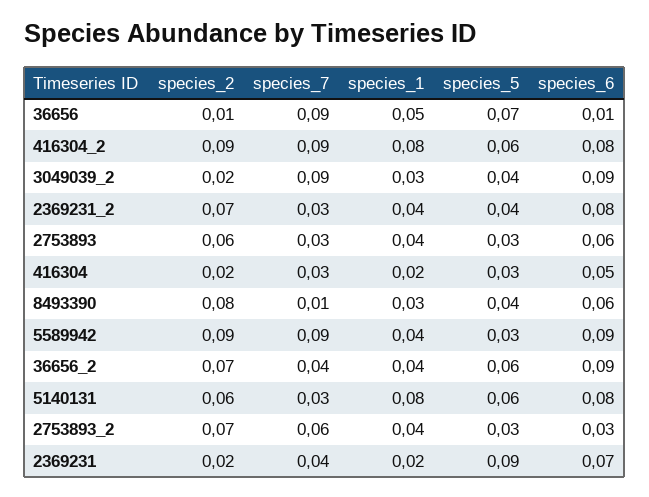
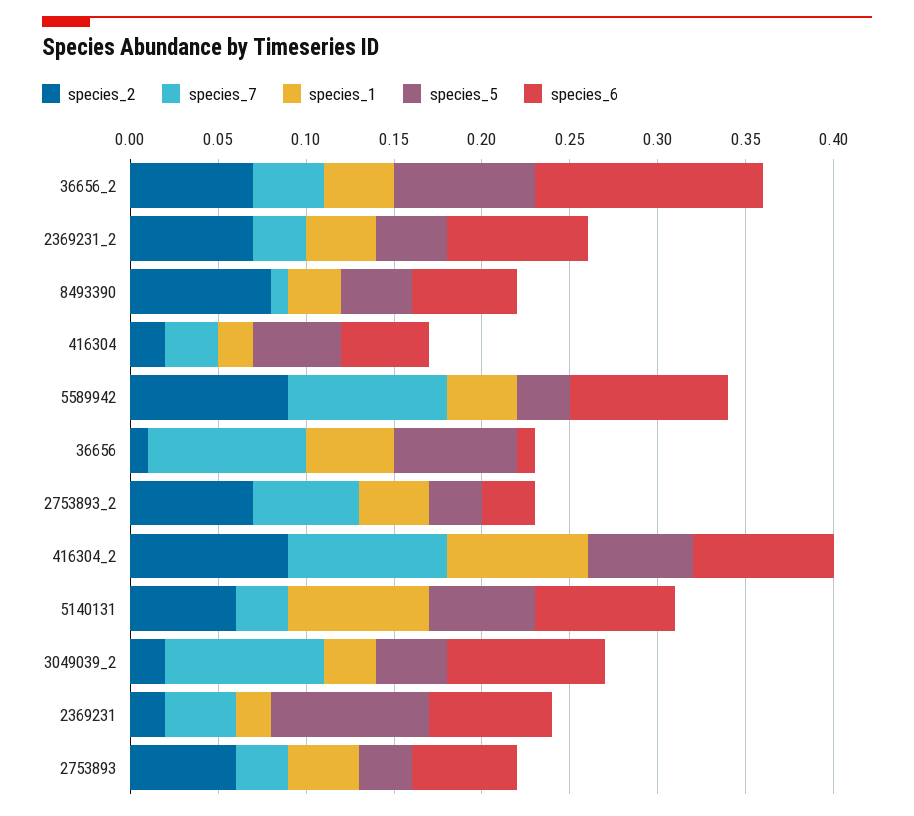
species_5, 416304: 0.03 -> 0.05
species_5, 36656_2: 0.06 -> 0.08
species_6, 36656_2: 0.09 -> 0.13

